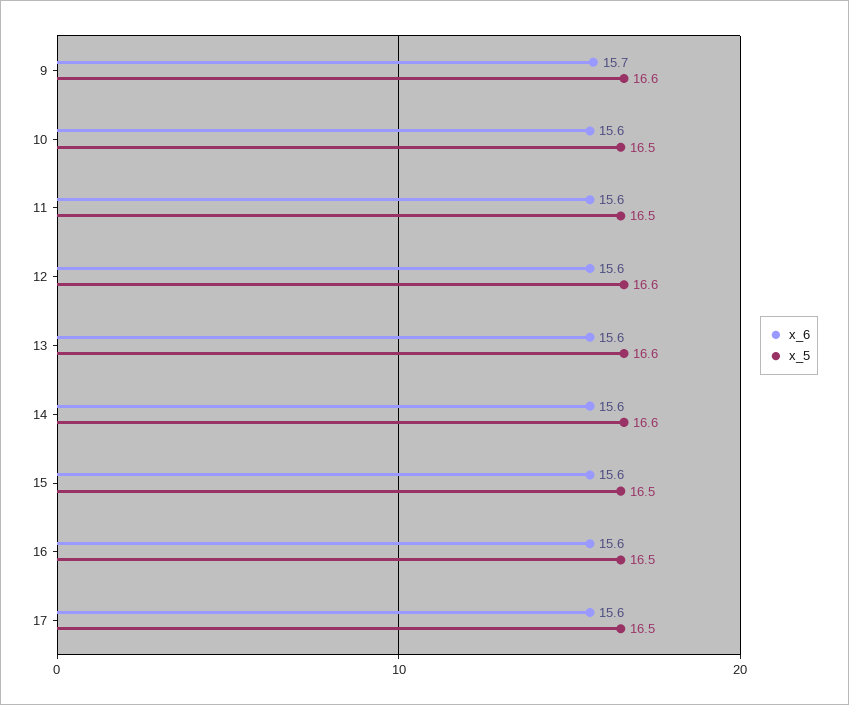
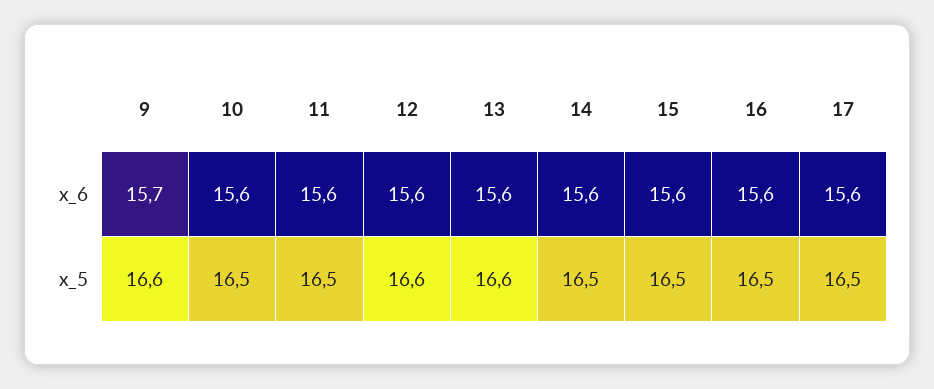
x_5, 14: 16.6 -> 16.5

